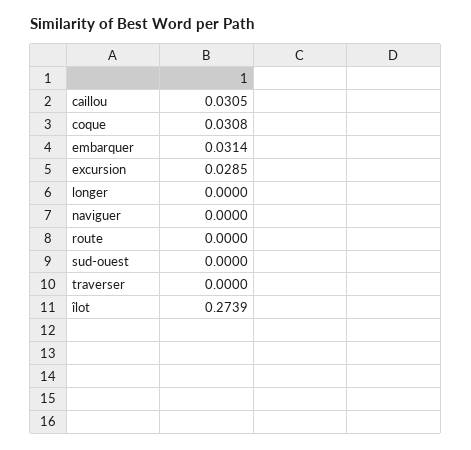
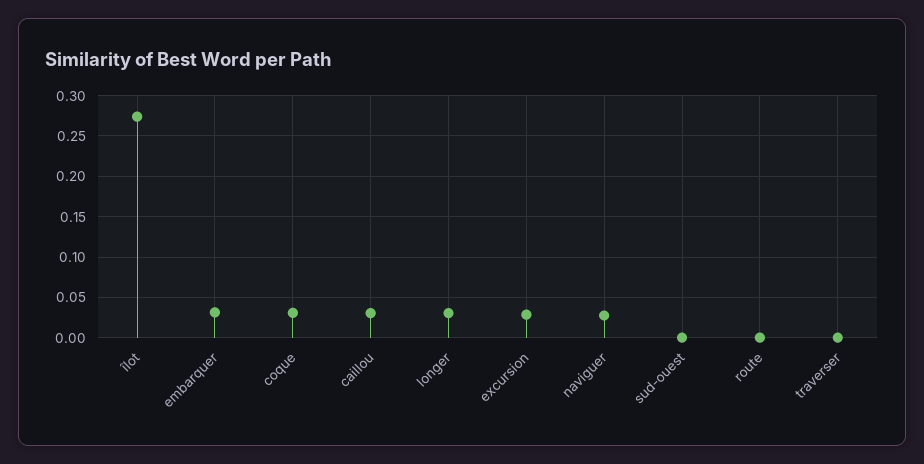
longer: 0 -> 0.03
naviguer: 0 -> 0.03

